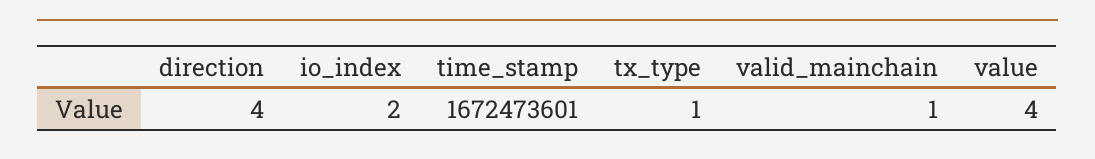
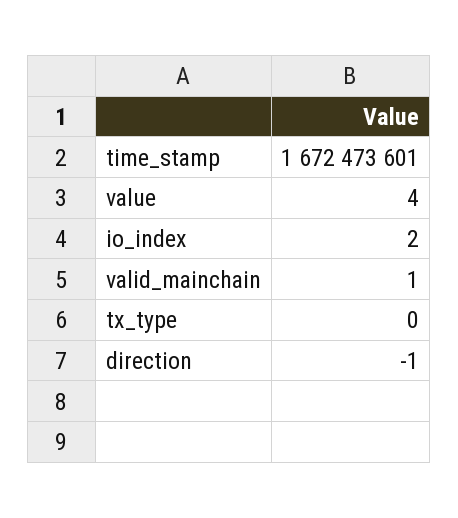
direction: 4 -> -1
tx_type: 1 -> 0

